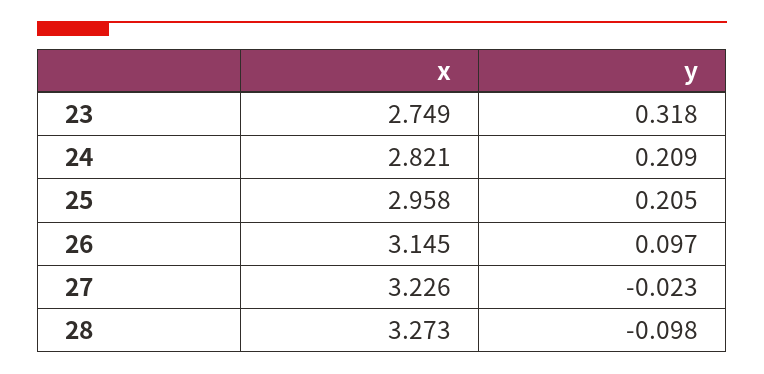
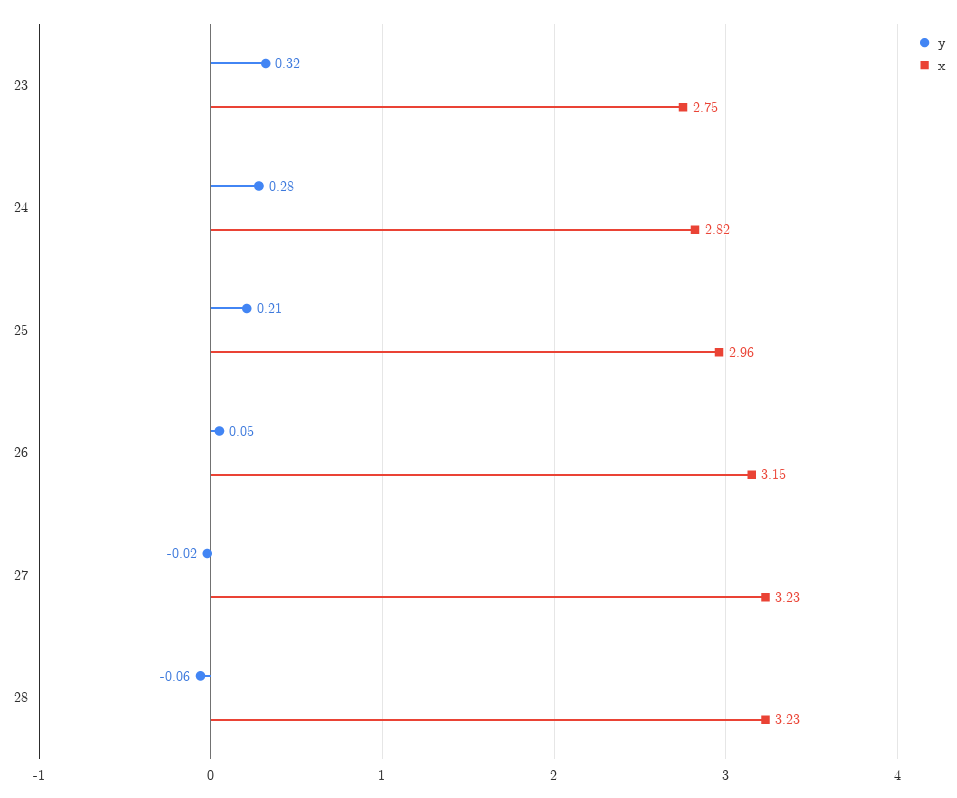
y, 24: 0.209 -> 0.28
y, 26: 0.097 -> 0.05
x, 28: 3.273 -> 3.23
y, 28: -0.098 -> -0.06

